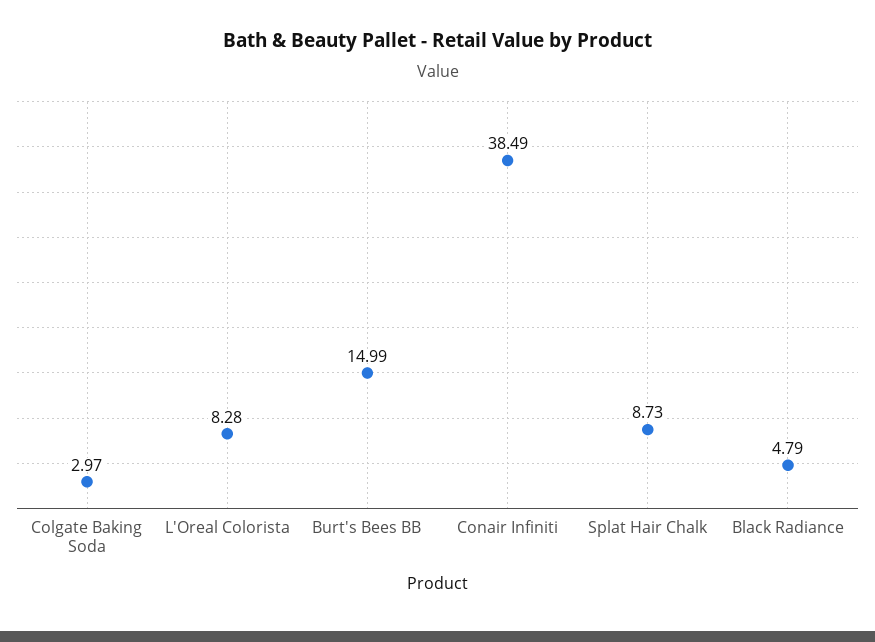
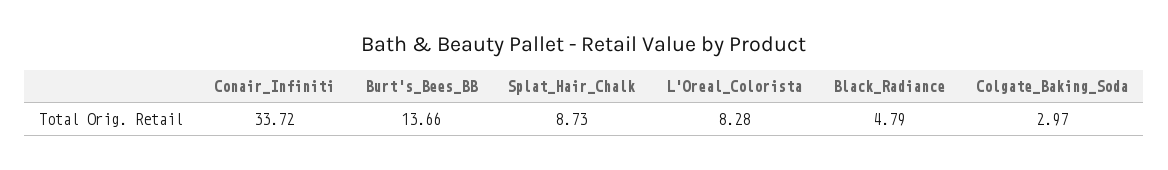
Burt's Bees BB: 14.99 -> 13.66
Conair Infiniti: 38.49 -> 33.72

